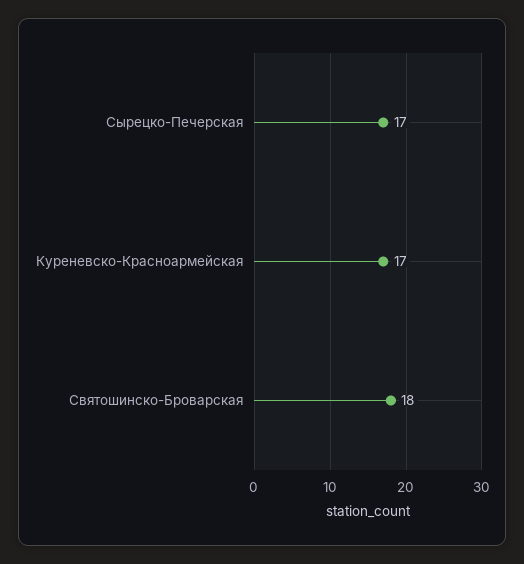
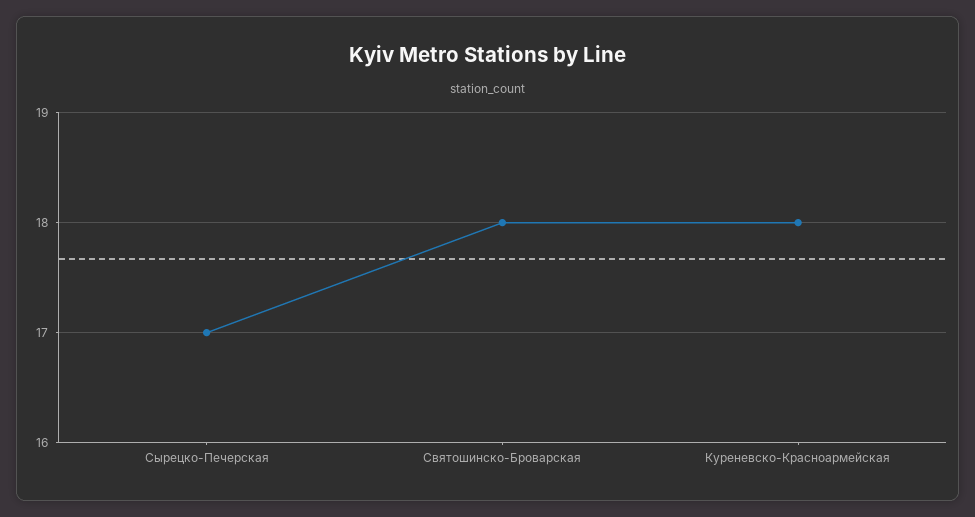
Куреневско-Красноармейская: 17 -> 18

